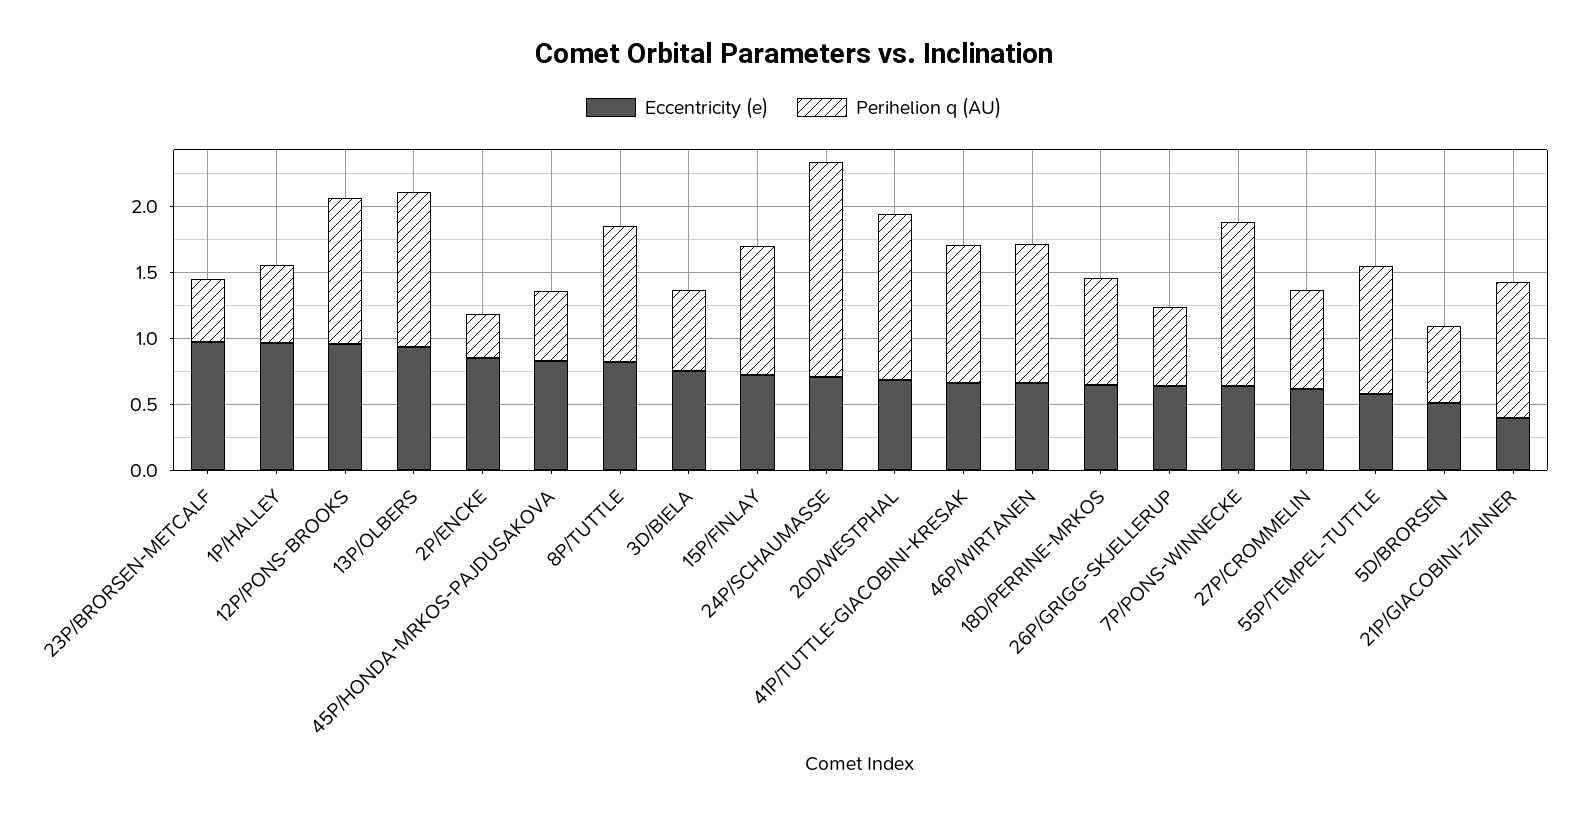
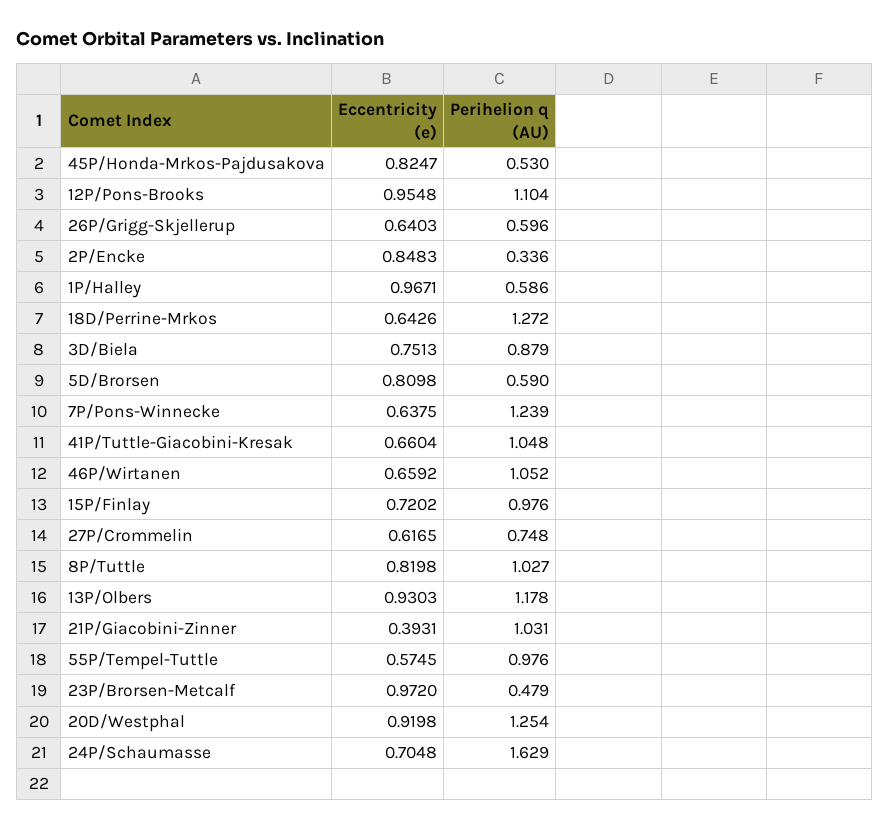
Perihelion q (AU), 3D/BIELA: 0.6 -> 0.879
Eccentricity (e), 20D/WESTPHAL: 0.7 -> 0.9198
Perihelion q (AU), 18D/PERRINE-MRKOS: 0.8 -> 1.272
Eccentricity (e), 5D/BRORSEN: 0.5 -> 0.8098

